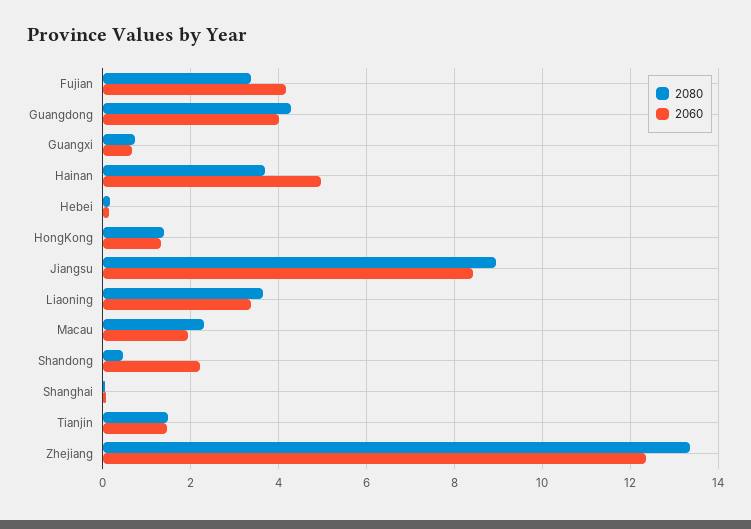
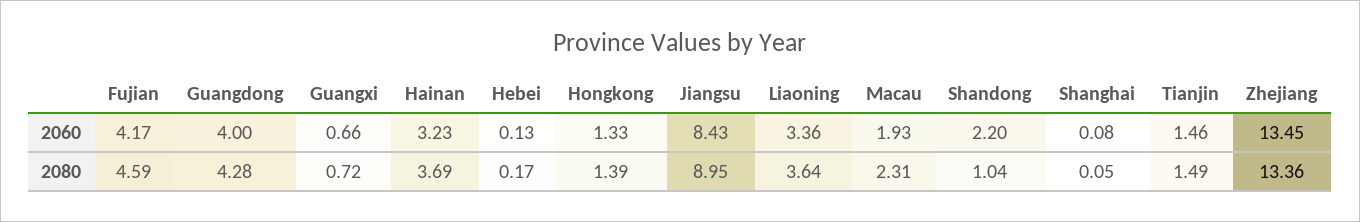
2080, Fujian: 3.4 -> 4.59
2060, Hainan: 5 -> 3.23
2080, Shandong: 0.4 -> 1.04
2060, Zhejiang: 12.4 -> 13.45

